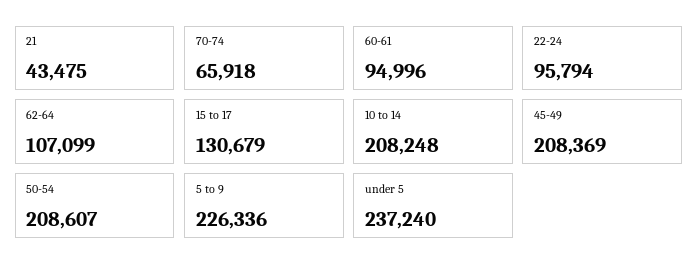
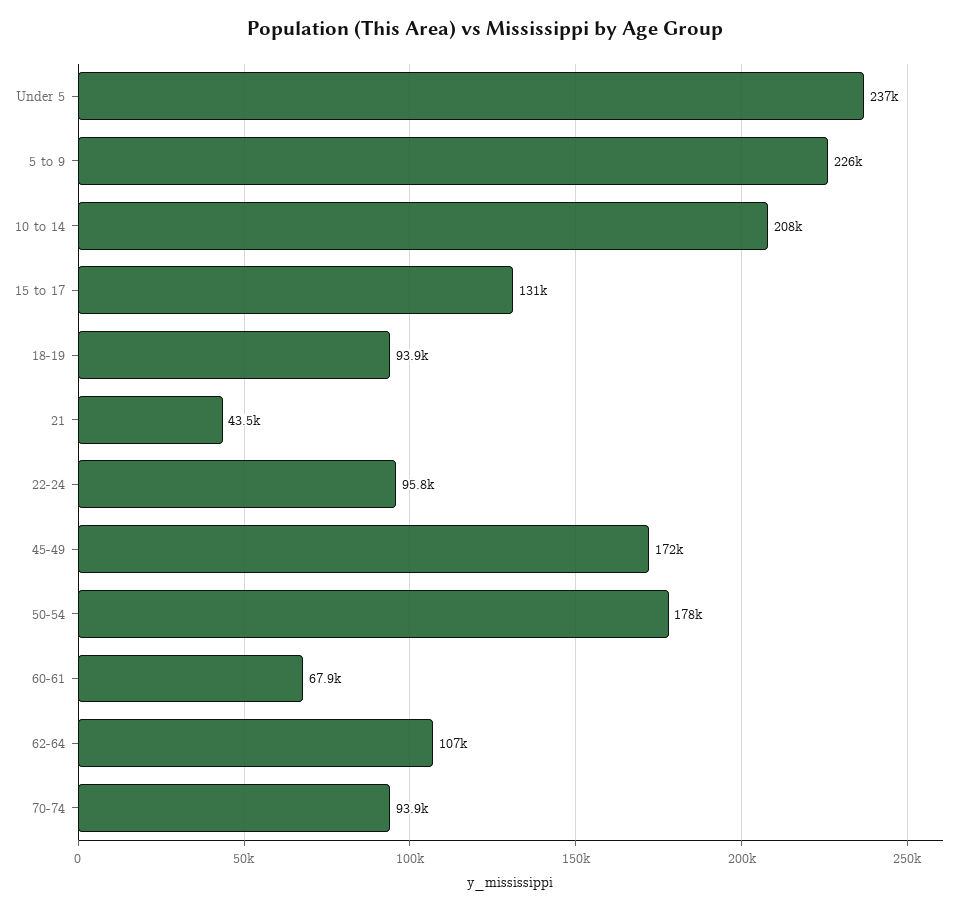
70-74: 65918 -> 93900
60-61: 94996 -> 67900
45-49: 208369 -> 172000
50-54: 208607 -> 178000
18-19: none -> 93900

